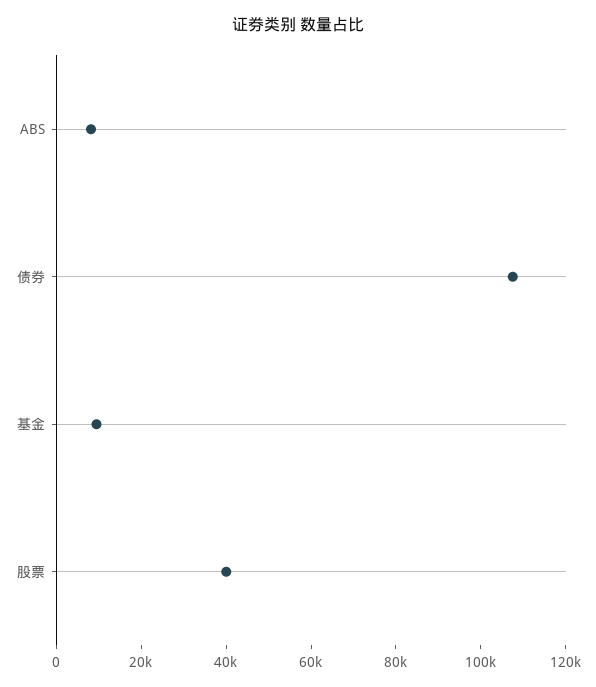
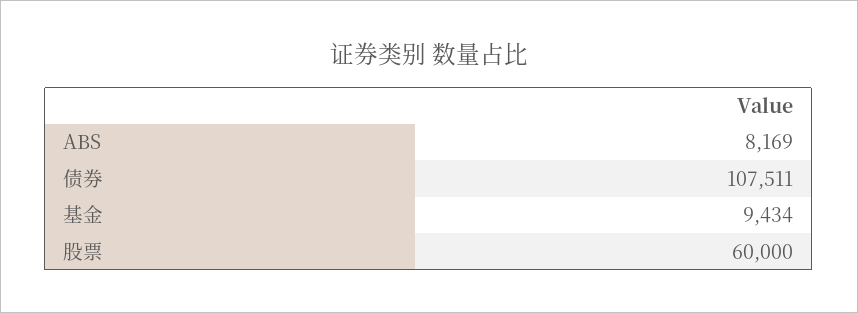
股票: 40000 -> 60000

